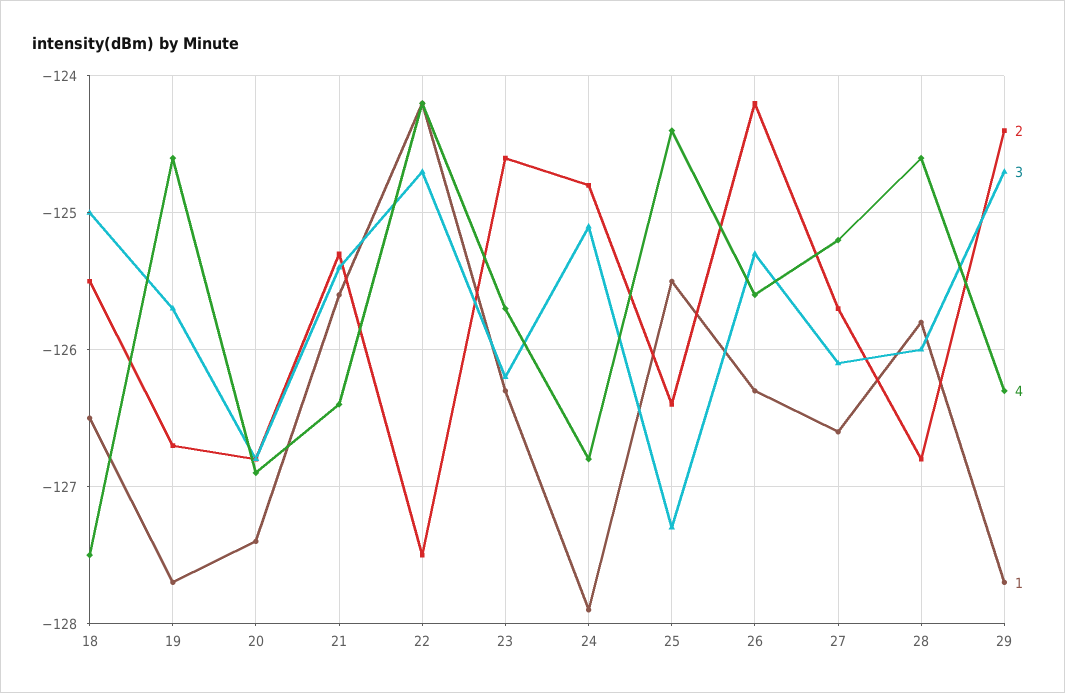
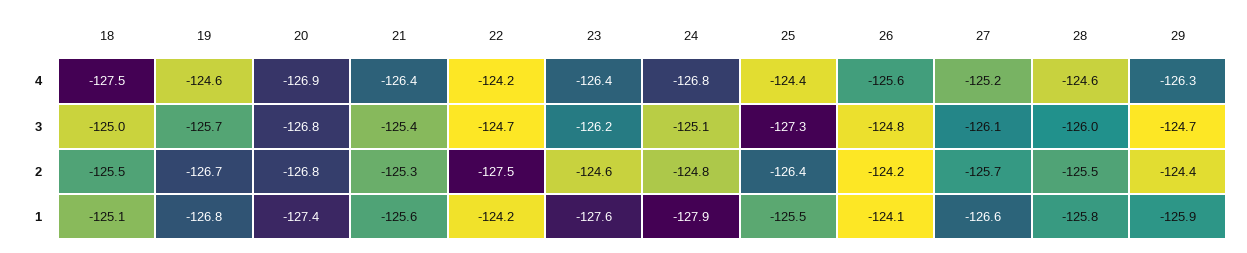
1, 18: -126.5 -> -125.1
1, 19: -127.7 -> -126.8
4, 23: -125.7 -> -126.4
1, 23: -126.3 -> -127.6
3, 26: -125.3 -> -124.8
1, 26: -126.3 -> -124.1
2, 28: -126.8 -> -125.5
1, 29: -127.7 -> -125.9

